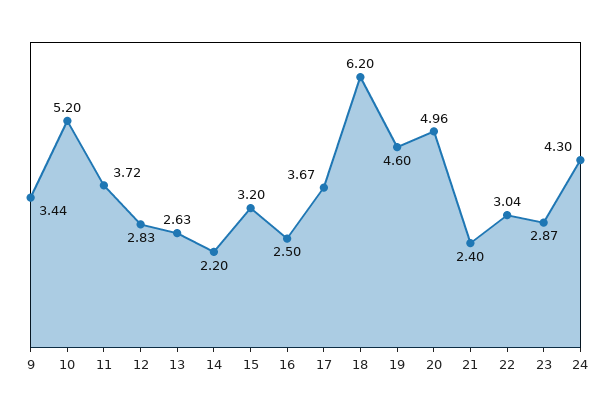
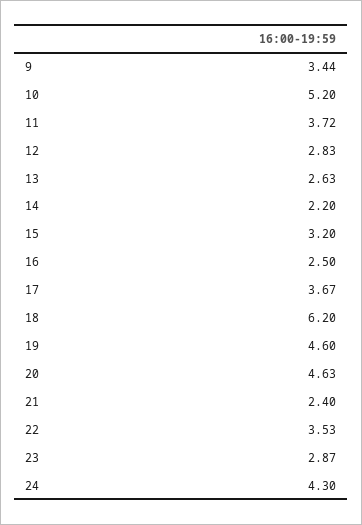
20: 4.96 -> 4.63
22: 3.04 -> 3.53

